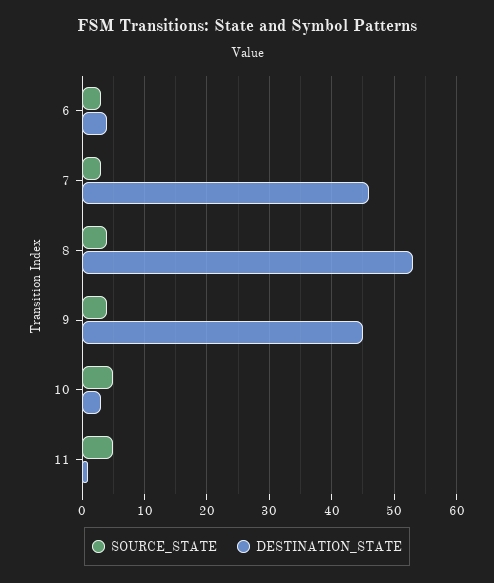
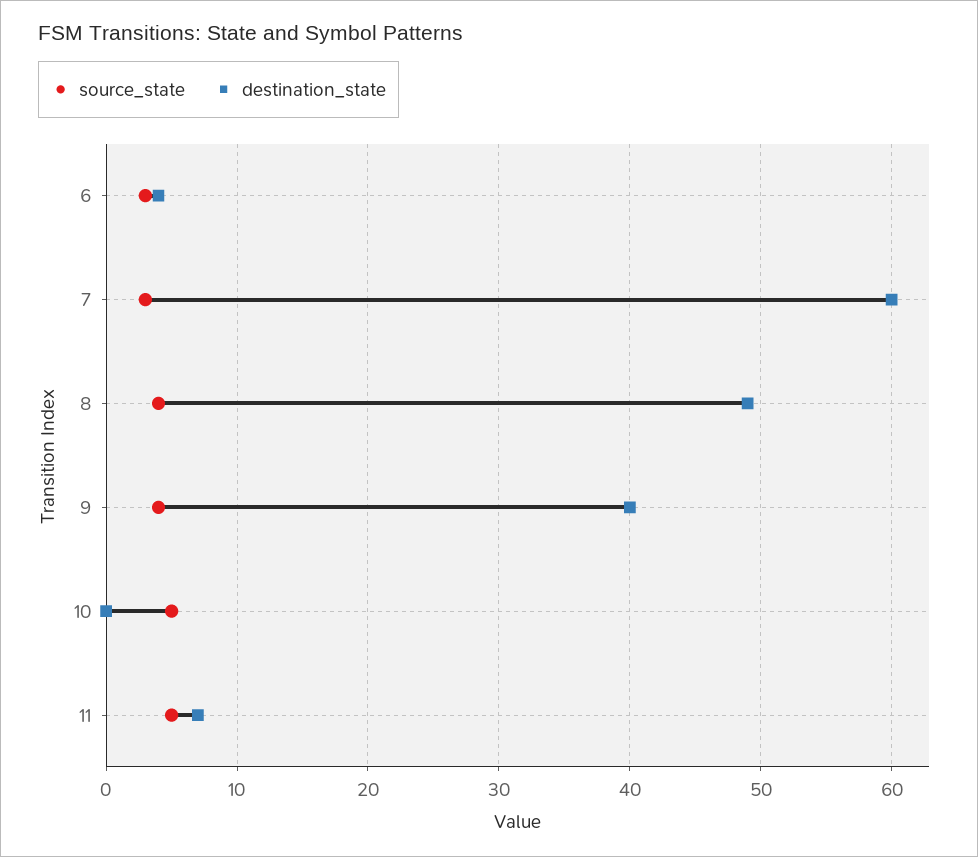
DESTINATION_STATE, 7: 46 -> 60
DESTINATION_STATE, 8: 53 -> 49
DESTINATION_STATE, 9: 45 -> 40
DESTINATION_STATE, 10: 3 -> 0
DESTINATION_STATE, 11: 1 -> 7

